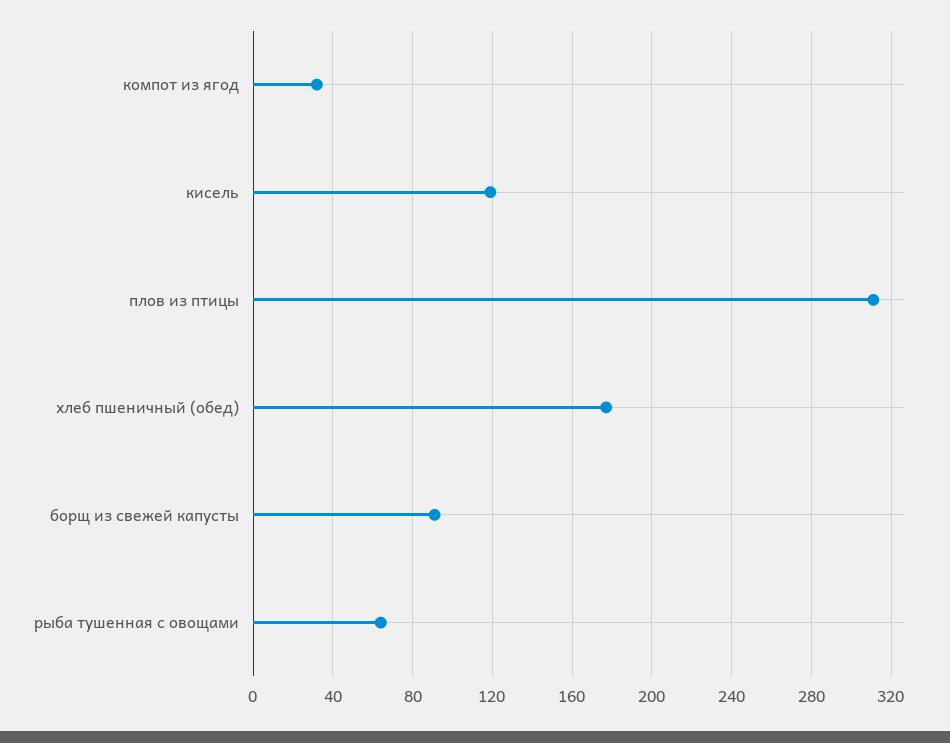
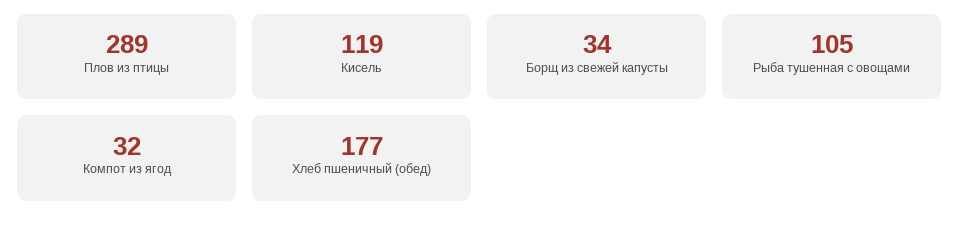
плов из птицы: 310 -> 289
борщ из свежей капусты: 90 -> 34
рыба тушенная с овощами: 65 -> 105

